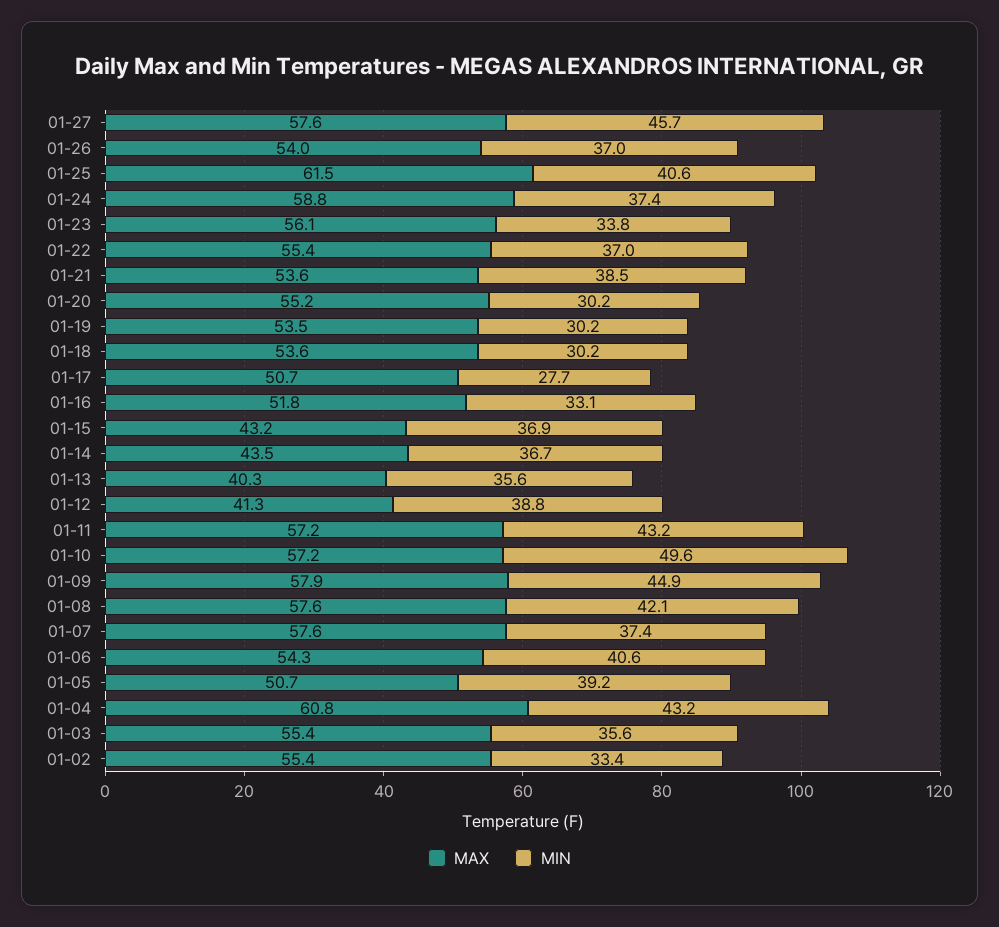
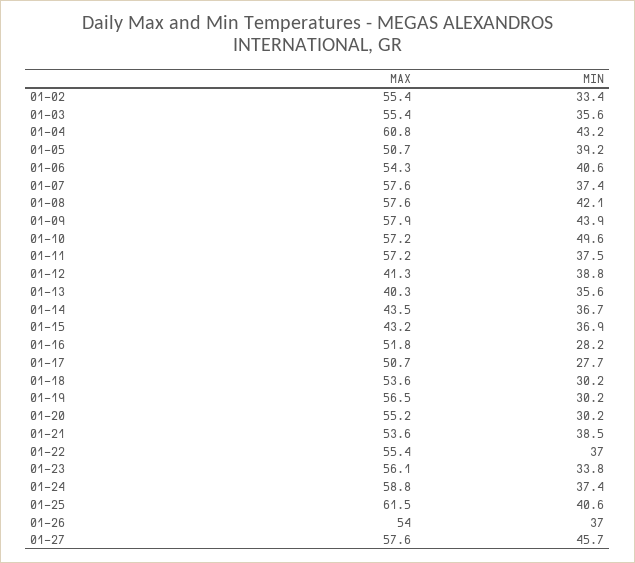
MAX, 01-19: 53.5 -> 56.5
MIN, 01-16: 33.1 -> 28.2
MIN, 01-11: 43.2 -> 37.5
MIN, 01-09: 44.9 -> 43.9

